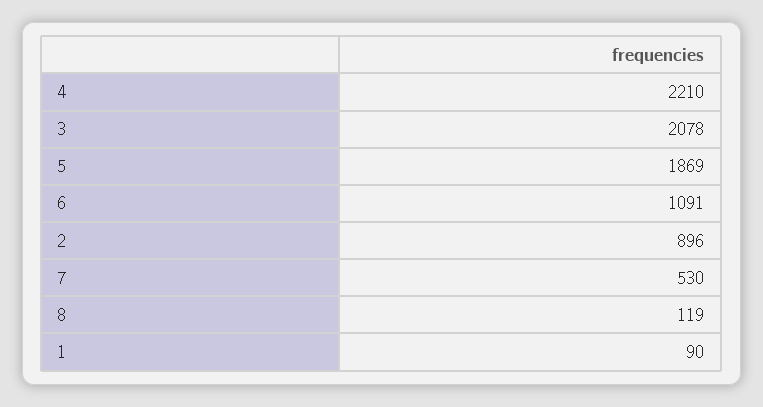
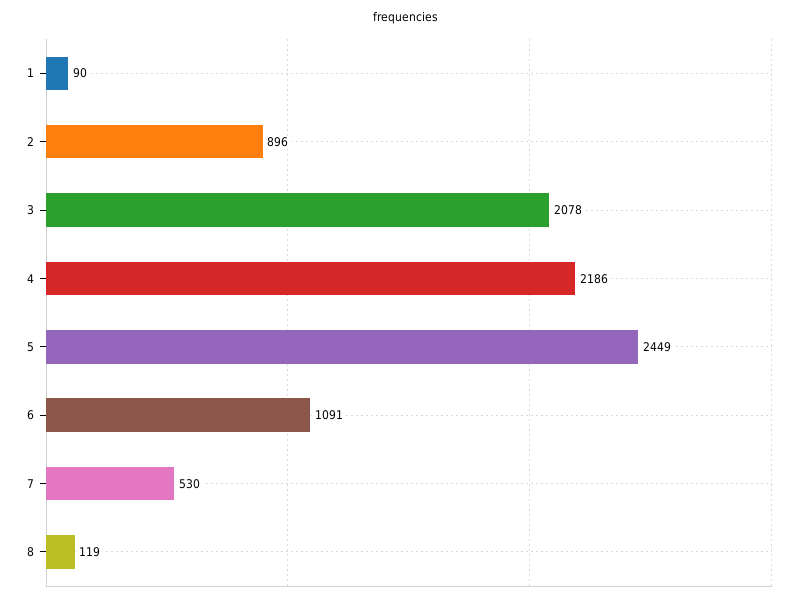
4: 2210 -> 2186
5: 1869 -> 2449

